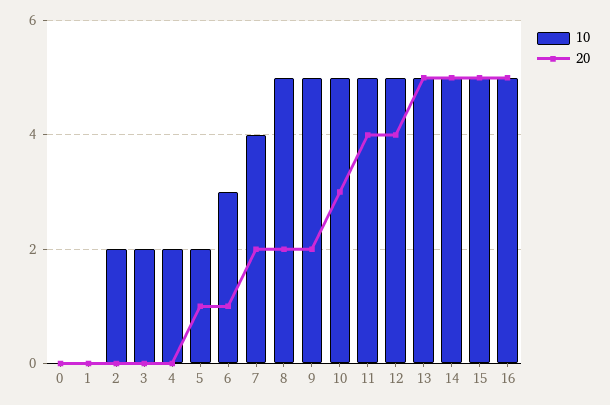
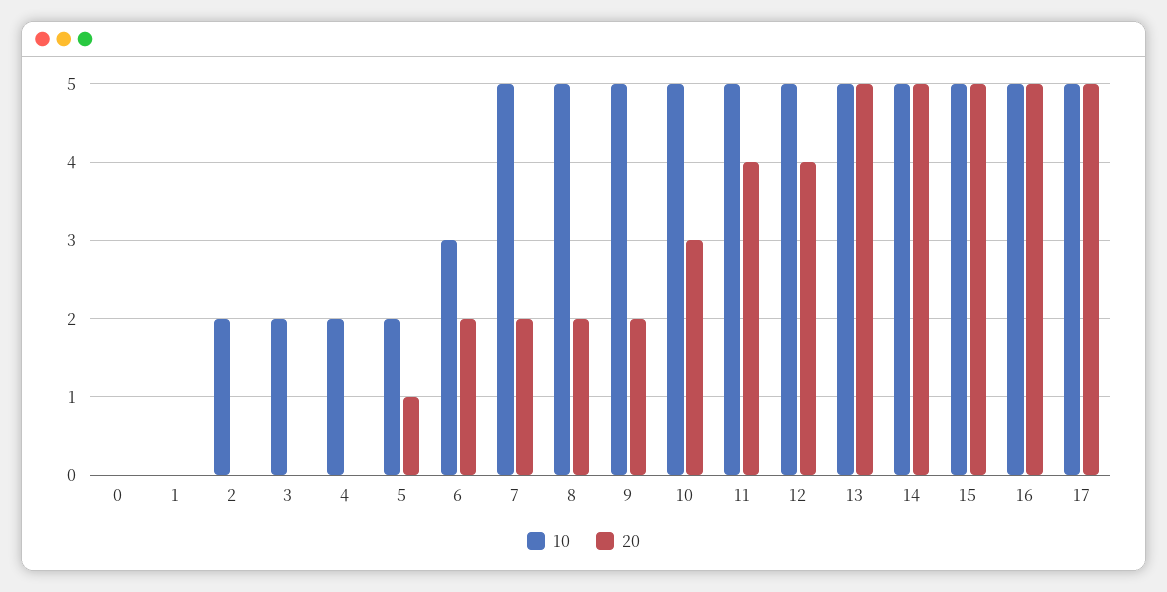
20, 6: 1 -> 2
10, 7: 4 -> 5
10, 17: none -> 5
20, 17: none -> 5

